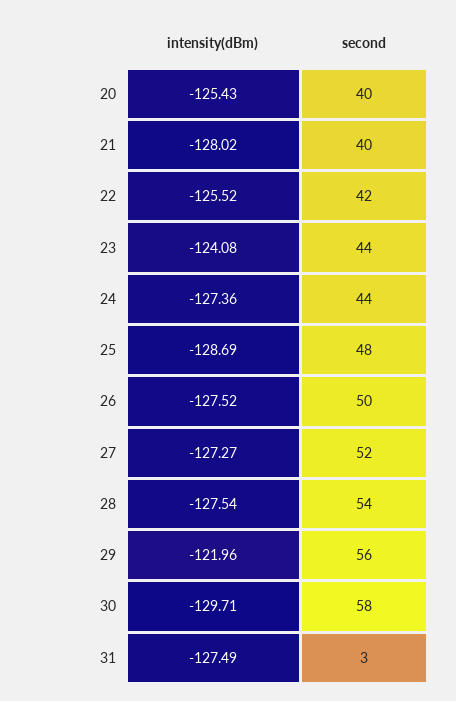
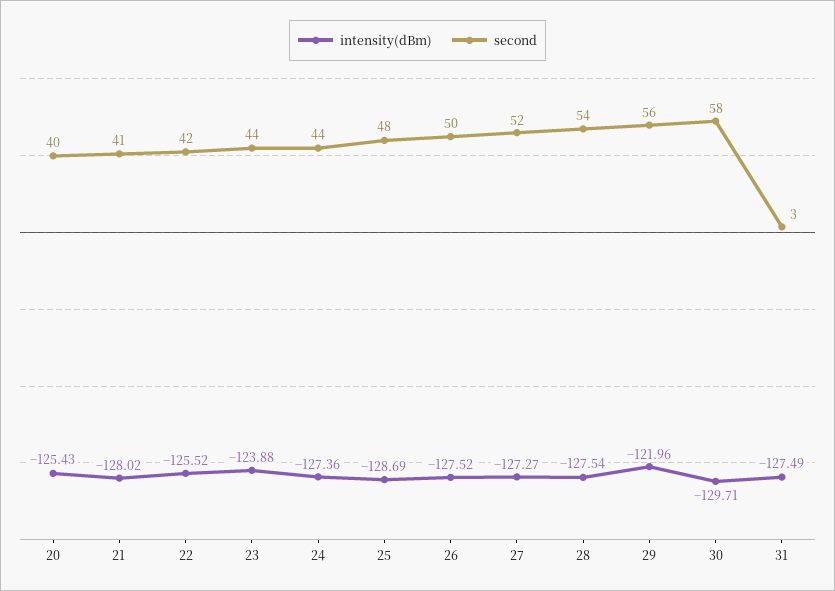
second, 21: 40 -> 41
intensity(dBm), 23: -124.08 -> -123.88

